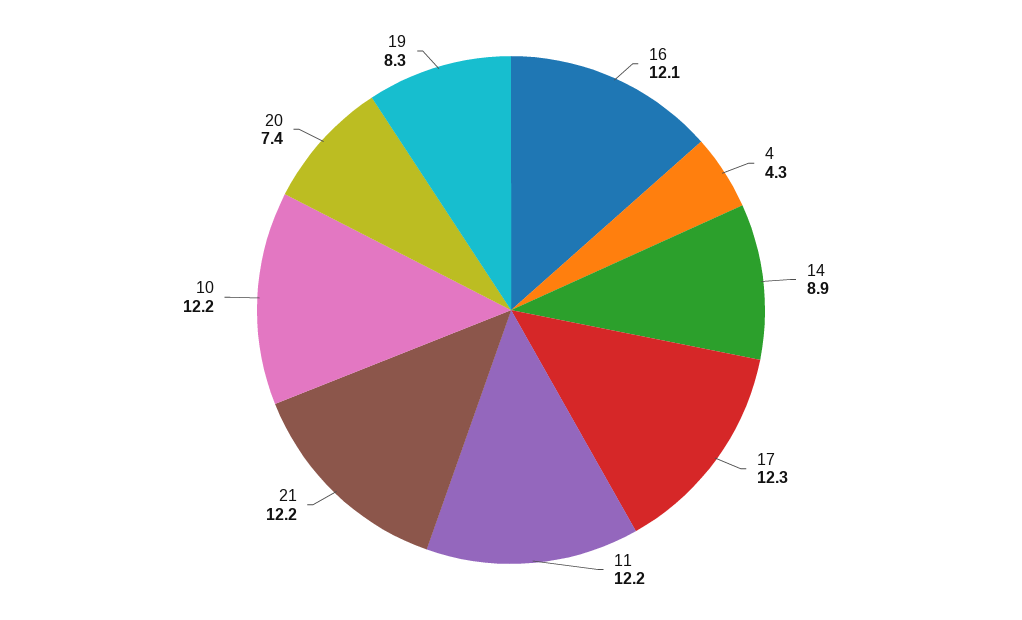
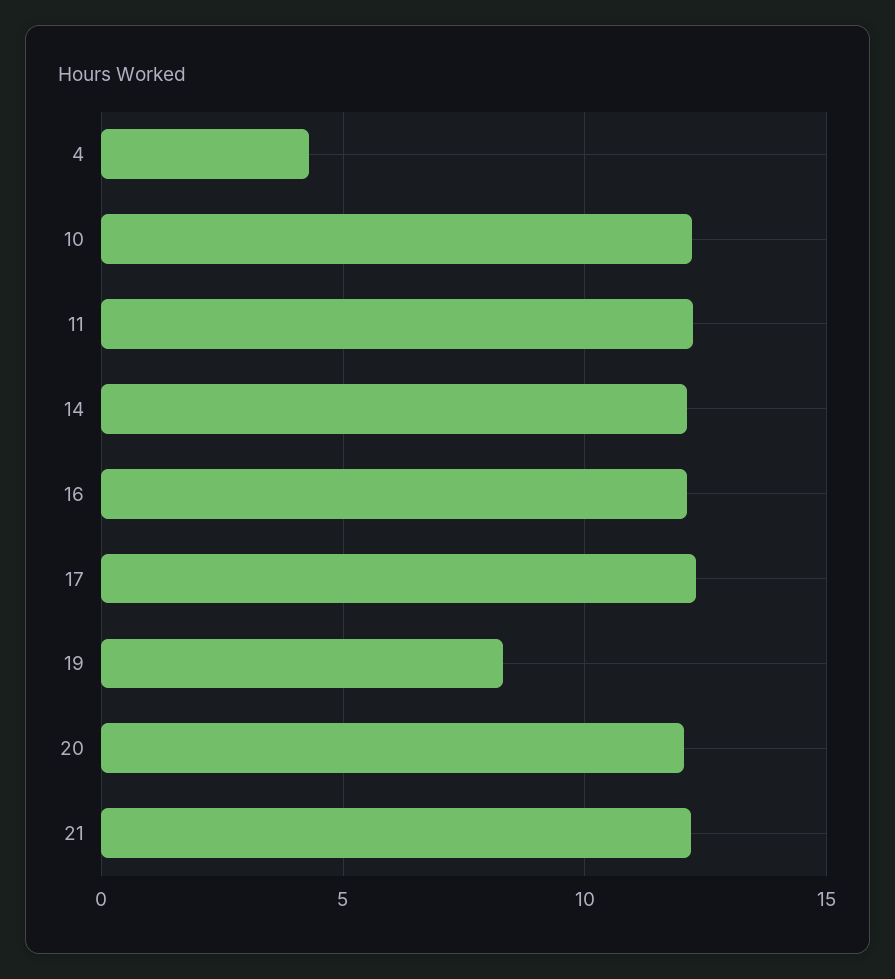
14: 8.9 -> 12
20: 7.4 -> 12

